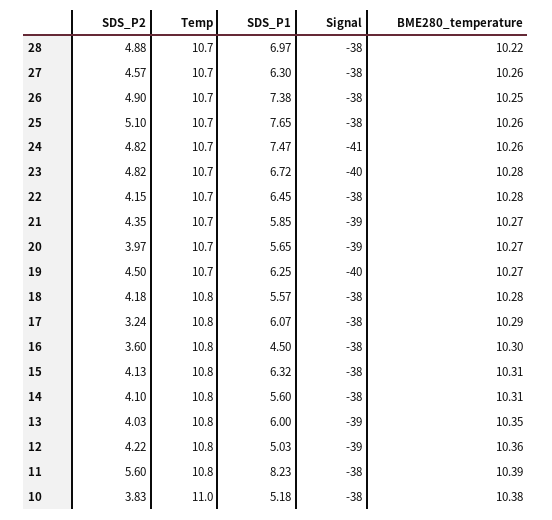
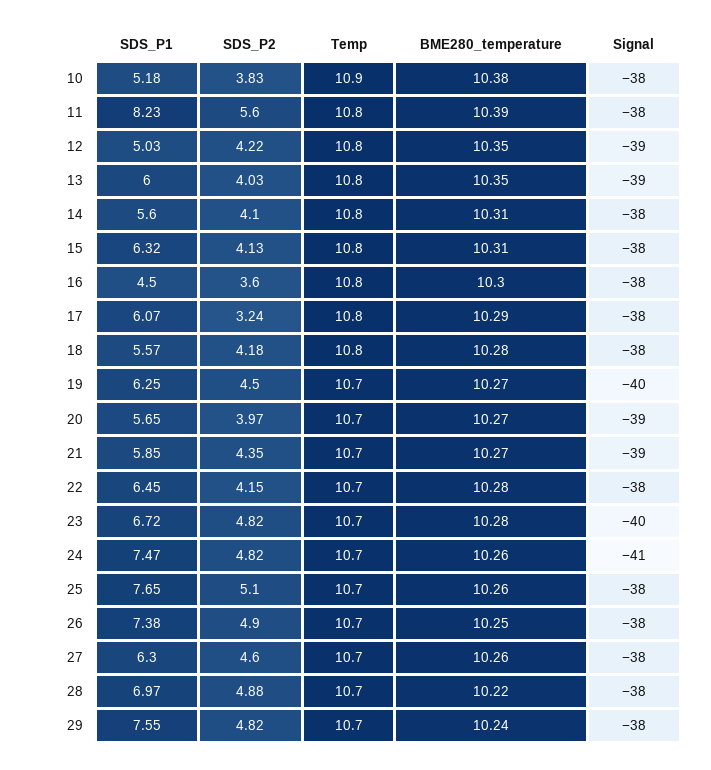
SDS_P2, 27: 4.57 -> 4.6
BME280_temperature, 12: 10.36 -> 10.35
Temp, 10: 11 -> 10.9
SDS_P1, 29: none -> 7.55
SDS_P2, 29: none -> 4.82
Temp, 29: none -> 10.7
BME280_temperature, 29: none -> 10.24
Signal, 29: none -> -38

